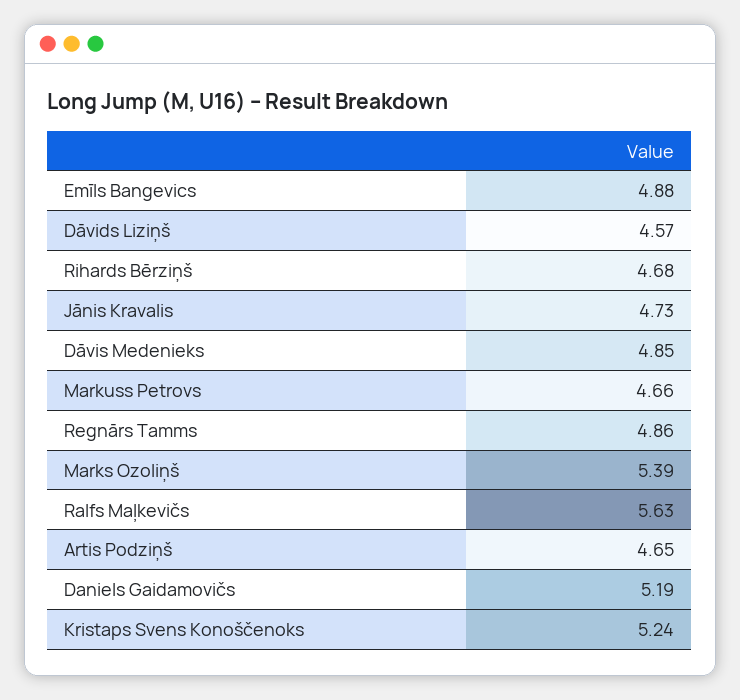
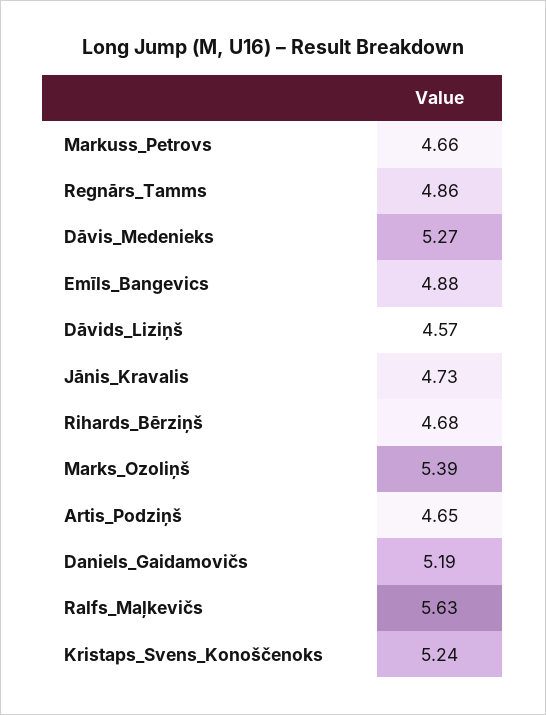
Dāvis Medenieks: 4.85 -> 5.27

